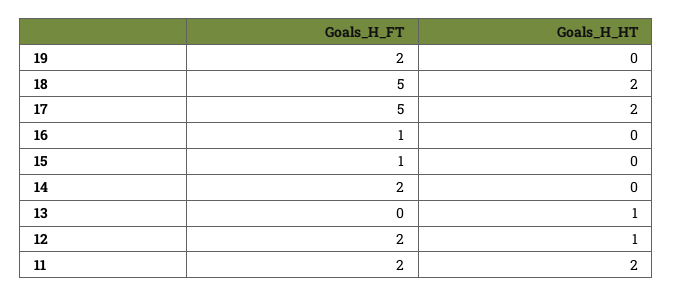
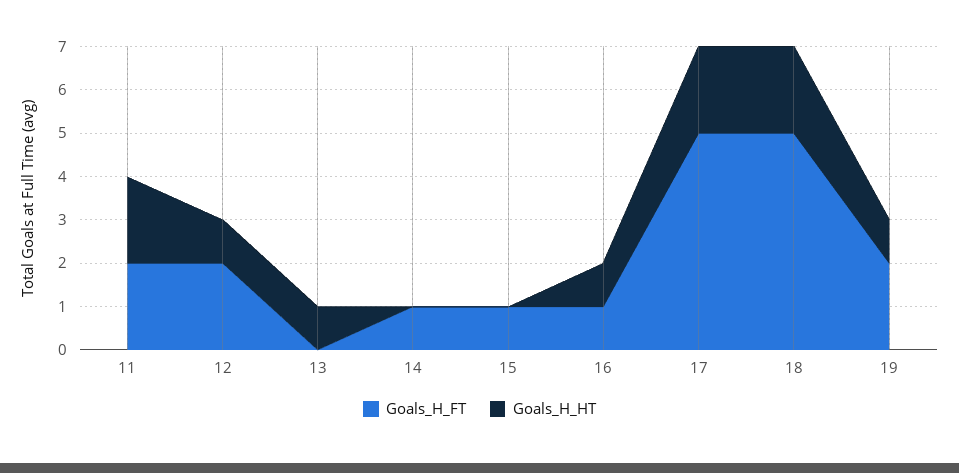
Goals_H_HT, 19: 0 -> 1
Goals_H_HT, 16: 0 -> 1
Goals_H_FT, 14: 2 -> 1

